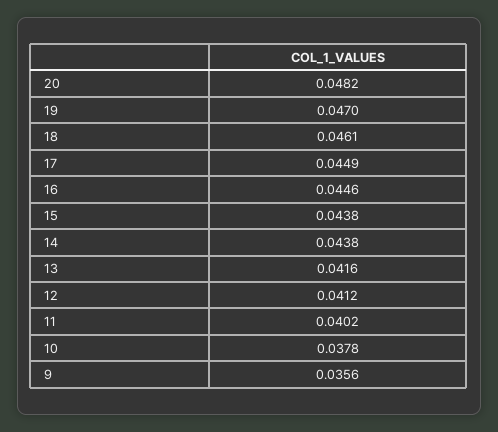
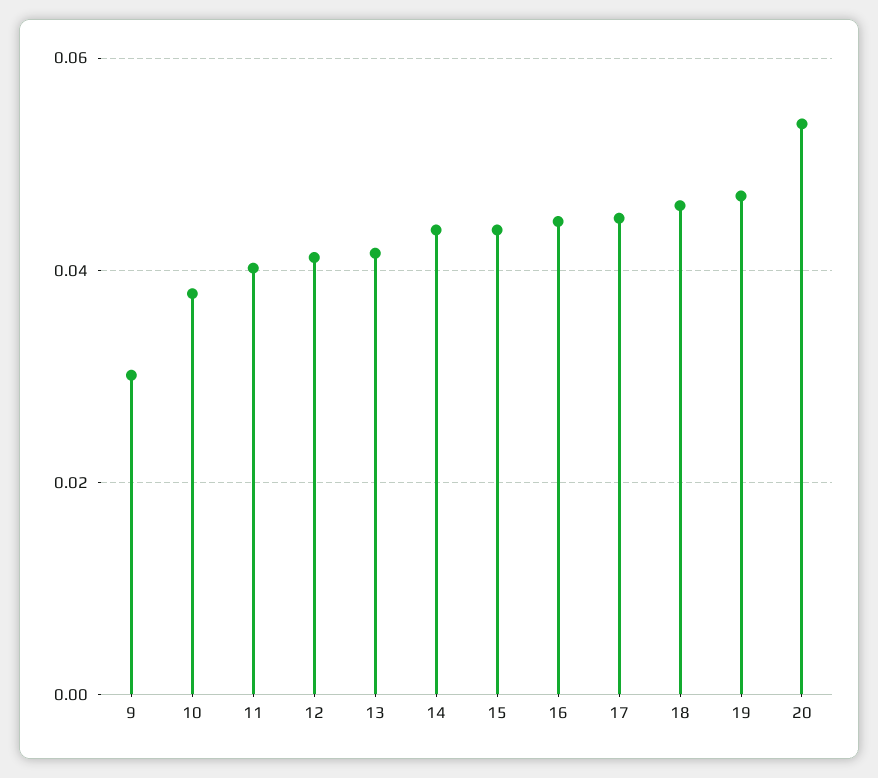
20: 0.0482 -> 0.054
9: 0.0356 -> 0.03

